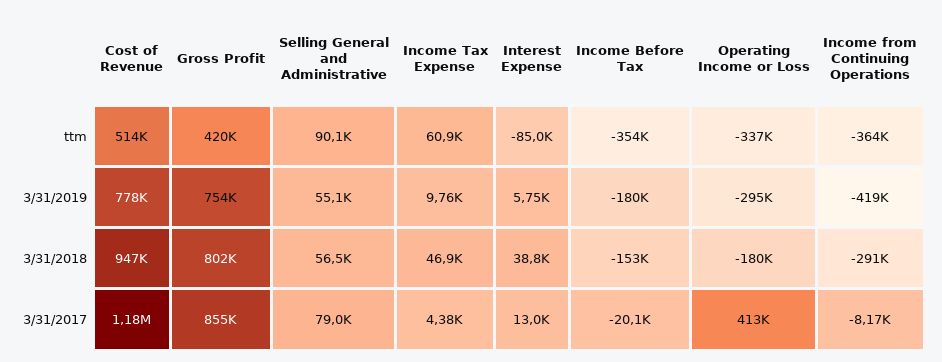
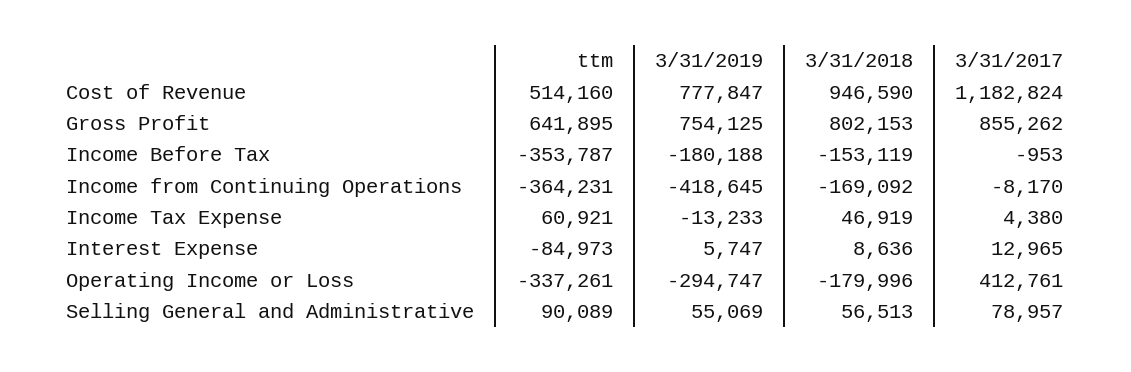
Gross Profit, ttm: 420000 -> 641895
Income Tax Expense, 3/31/2019: 9760 -> -13233
Interest Expense, 3/31/2018: 38800 -> 8636
Income from Continuing Operations, 3/31/2018: -291000 -> -169092
Income Before Tax, 3/31/2017: -20100 -> -953

